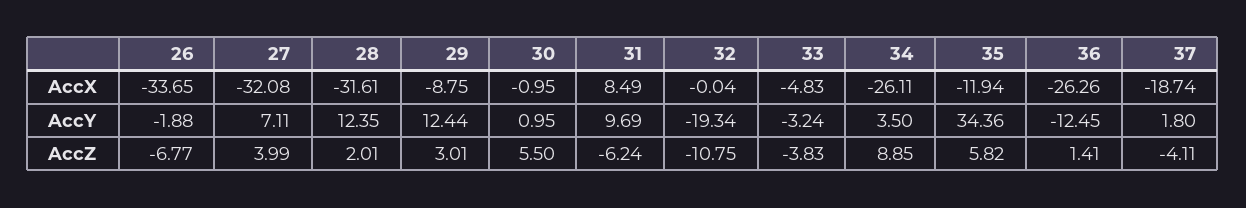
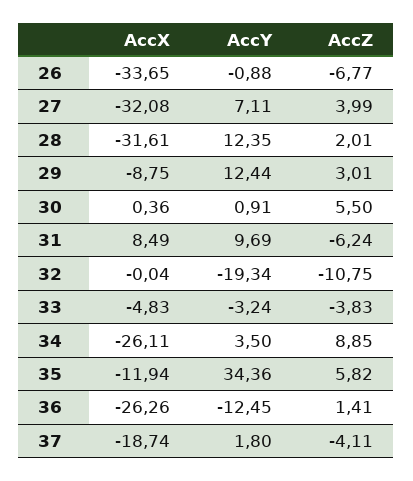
30, AccX: -0.95 -> 0.36
26, AccY: -1.88 -> -0.88
30, AccY: 0.95 -> 0.91

